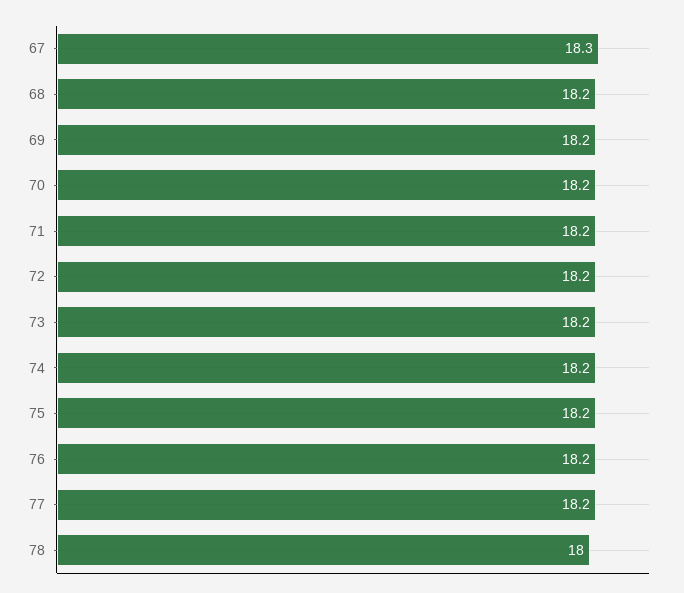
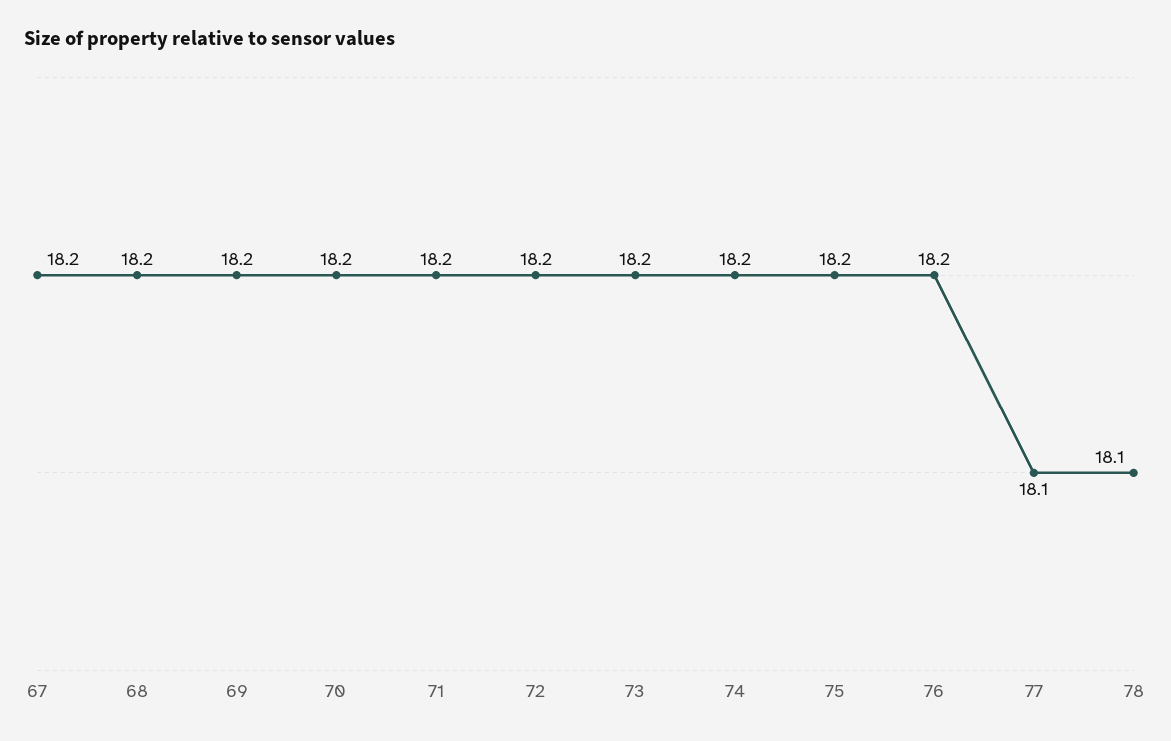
67: 18.3 -> 18.2
77: 18.2 -> 18.1
78: 18 -> 18.1

